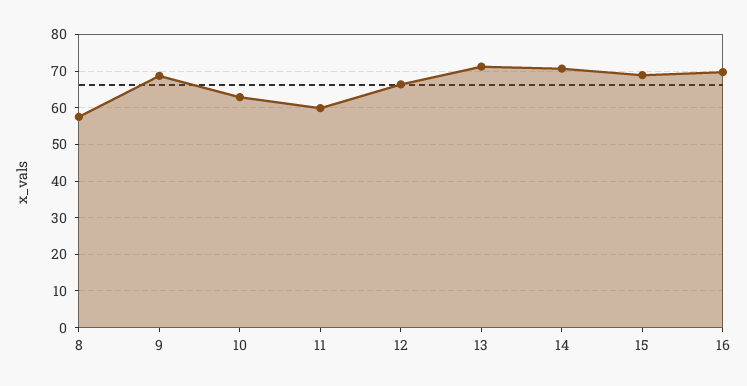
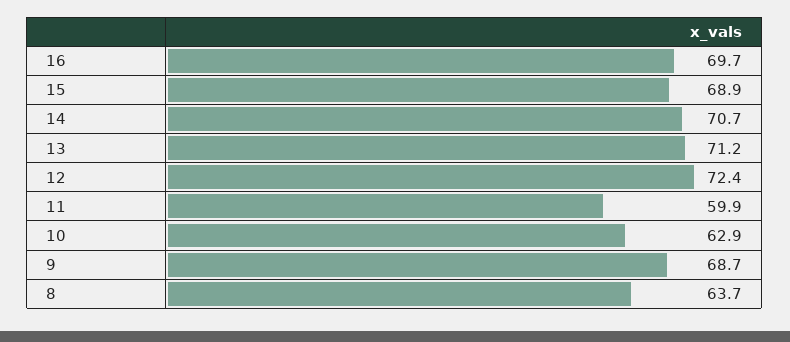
8: 58 -> 63.7
12: 66 -> 72.4

